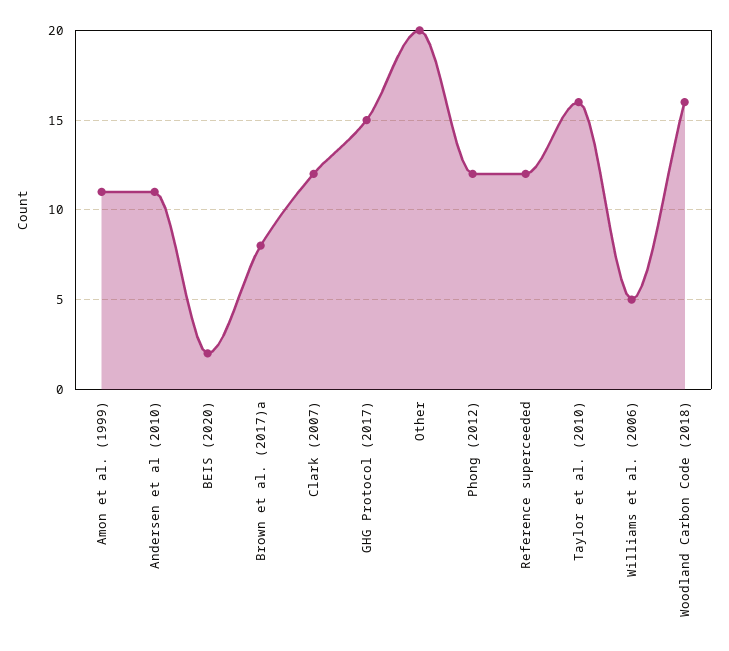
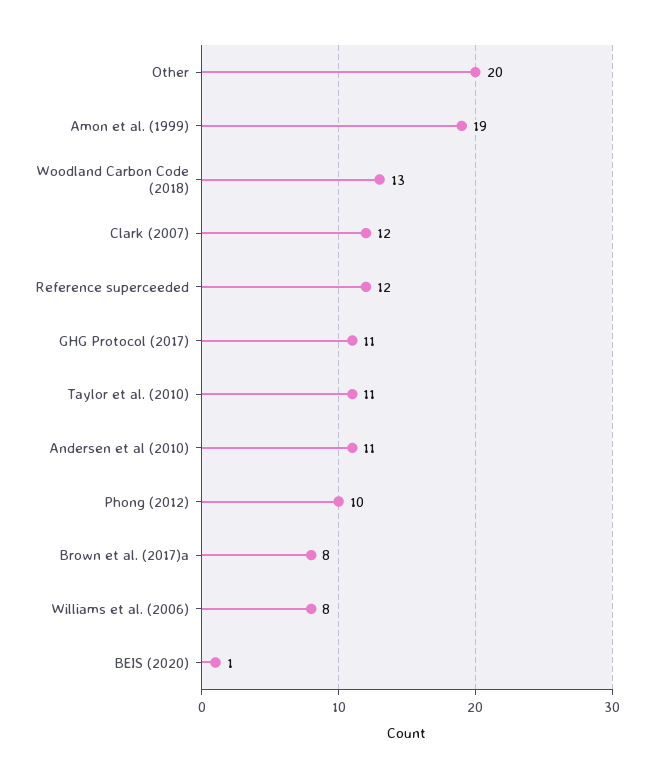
Amon et al. (1999): 11 -> 19
BEIS (2020): 2 -> 1
GHG Protocol (2017): 15 -> 11
Phong (2012): 12 -> 10
Taylor et al. (2010): 16 -> 11
Williams et al. (2006): 5 -> 8
Woodland Carbon Code (2018): 16 -> 13

